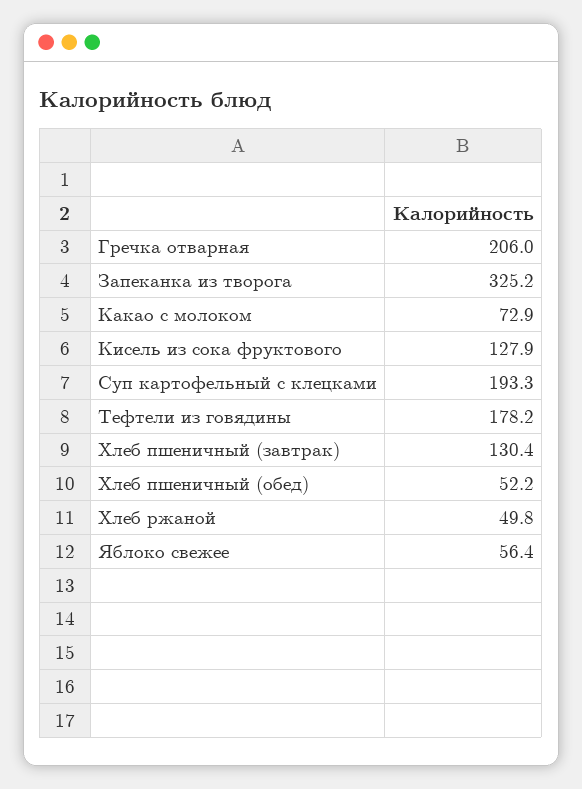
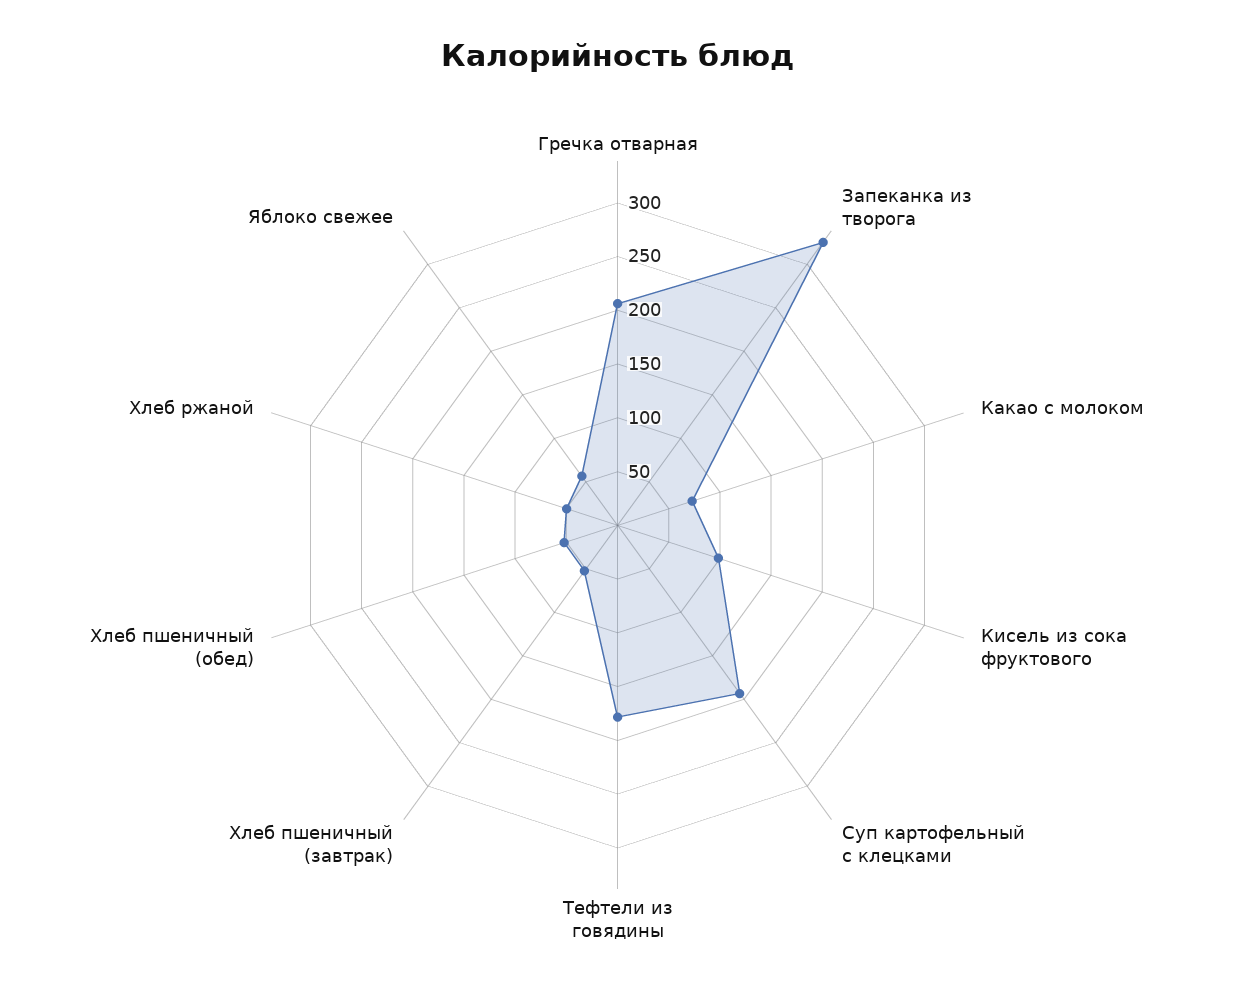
Кисель из сока фруктового: 127.9 -> 100
Хлеб пшеничный (завтрак): 130.4 -> 50

